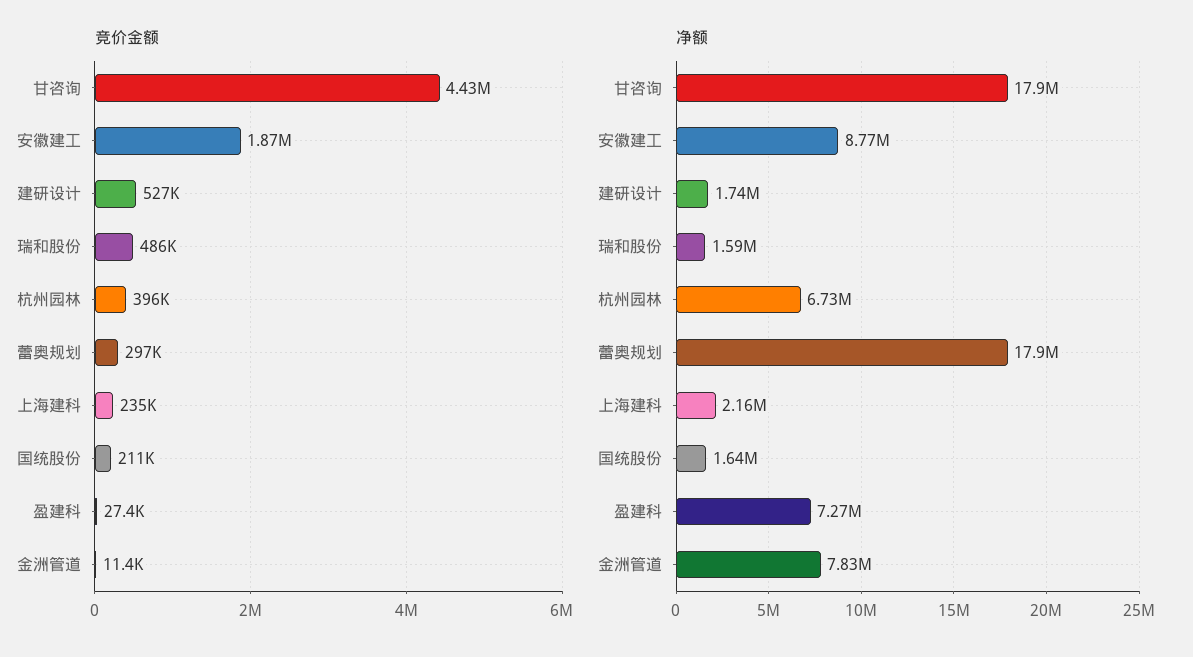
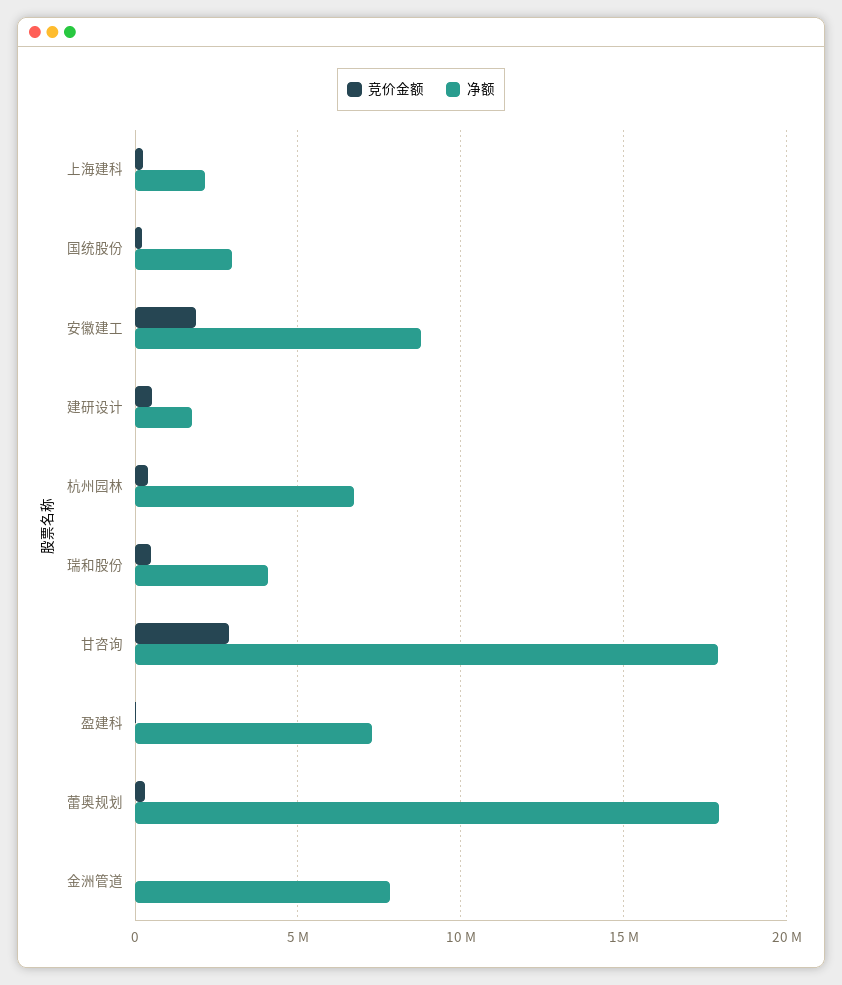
竞价金额, 甘咨询: 4430000 -> 3000000
净额, 瑞和股份: 1590000 -> 4000000
净额, 国统股份: 1640000 -> 3000000

